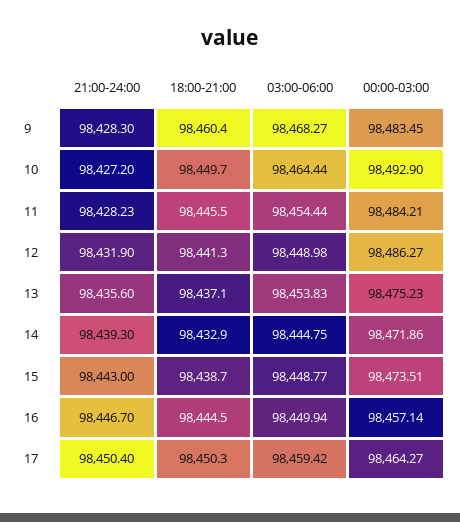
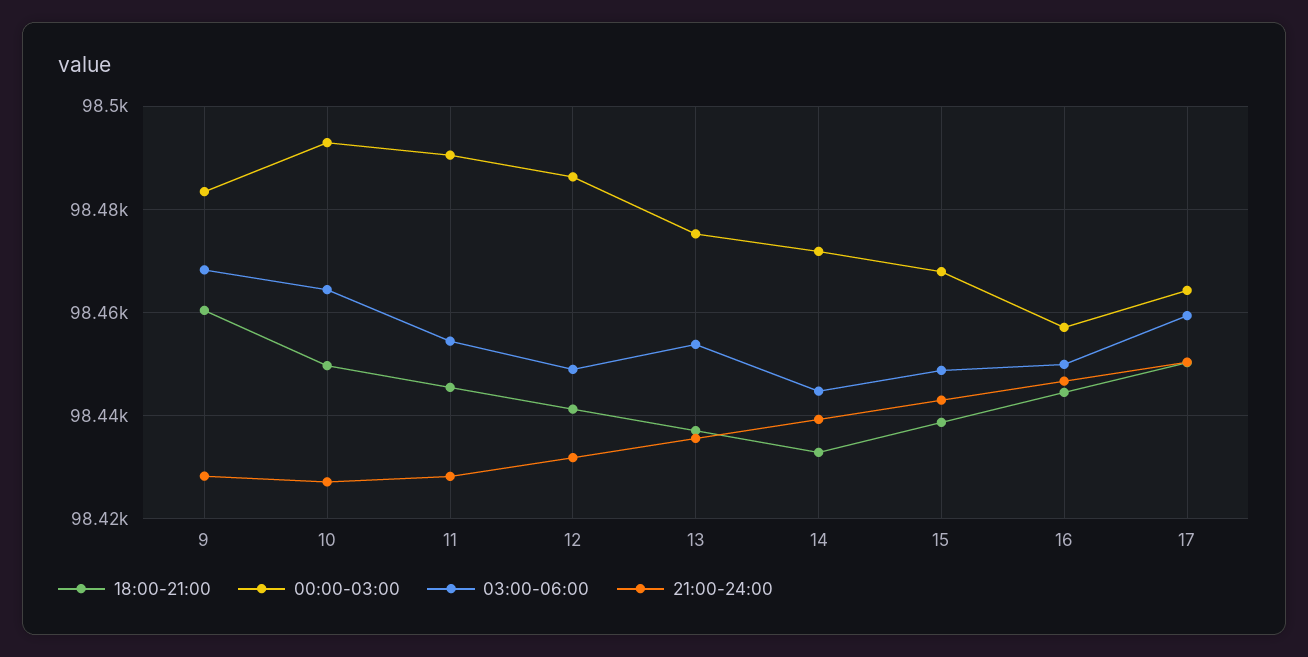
00:00-03:00, 11: 98484.21 -> 98490
00:00-03:00, 15: 98473.51 -> 98468

